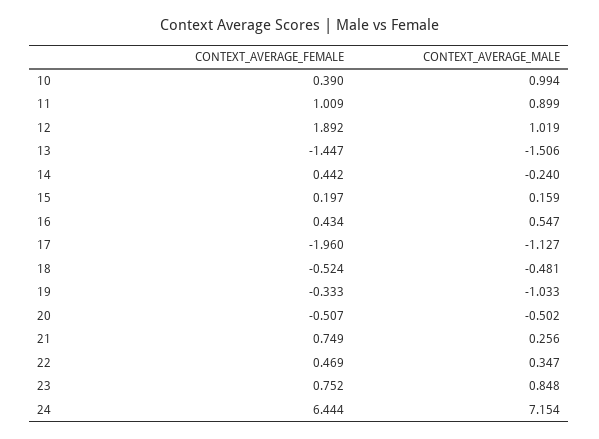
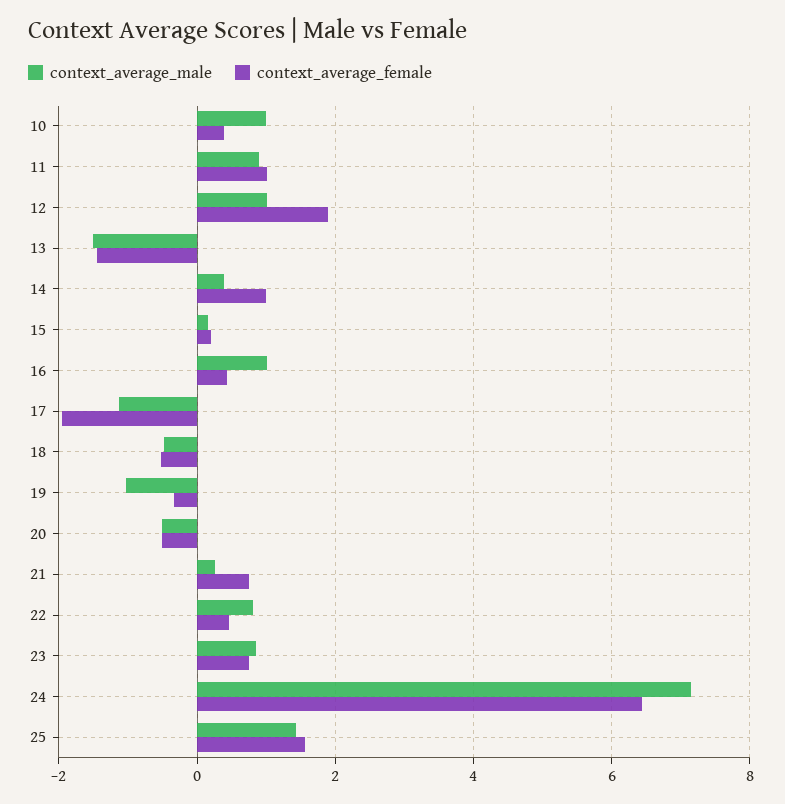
CONTEXT_AVERAGE_FEMALE, 14: 0.442 -> 1
CONTEXT_AVERAGE_MALE, 14: -0.24 -> 0.4
CONTEXT_AVERAGE_MALE, 16: 0.547 -> 1
CONTEXT_AVERAGE_MALE, 22: 0.347 -> 0.8
CONTEXT_AVERAGE_MALE, 25: none -> 1.4
CONTEXT_AVERAGE_FEMALE, 25: none -> 1.6

